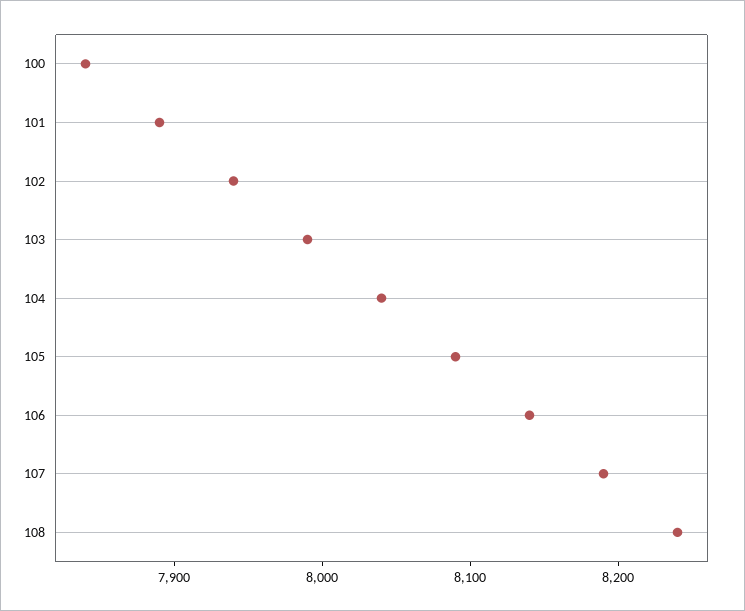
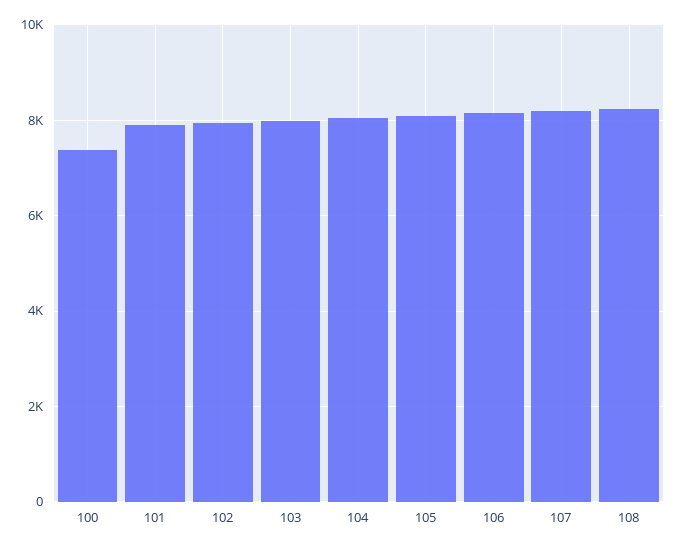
100: 7840 -> 7400

